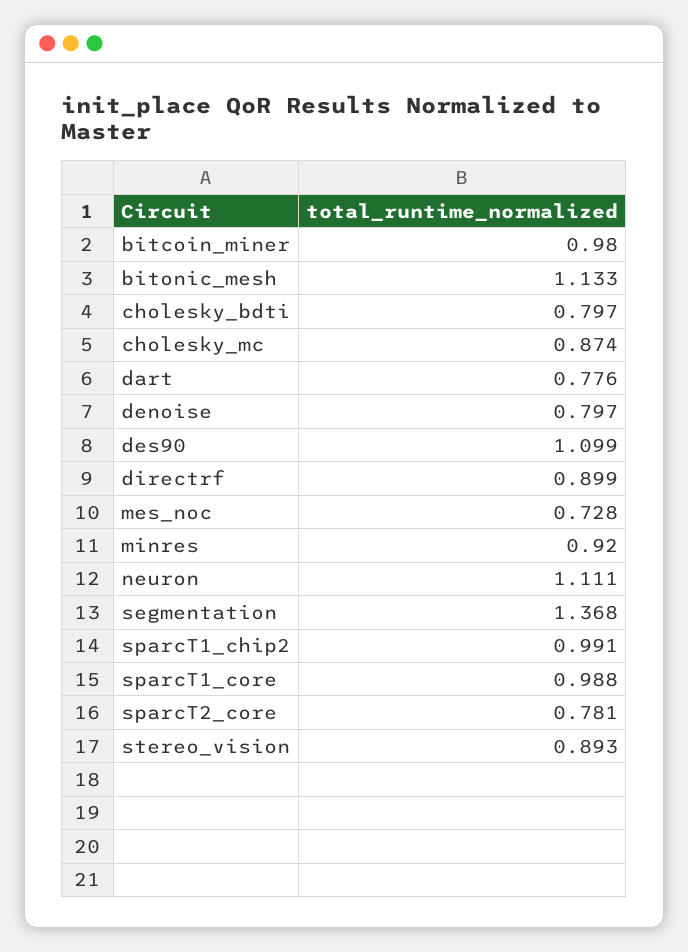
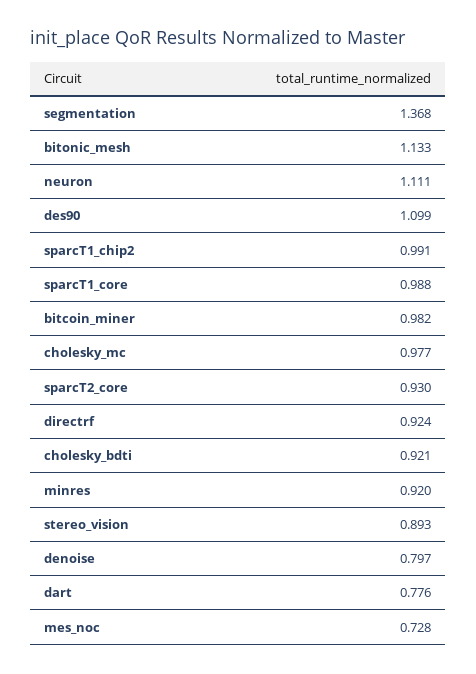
bitcoin_miner: 0.98 -> 0.982
cholesky_bdti: 0.797 -> 0.921
cholesky_mc: 0.874 -> 0.977
directrf: 0.899 -> 0.924
sparcT2_core: 0.781 -> 0.93

